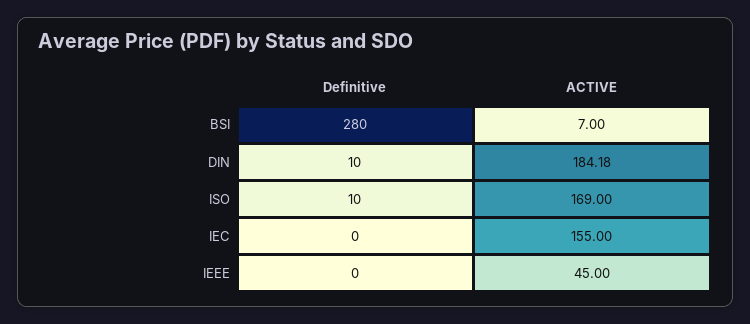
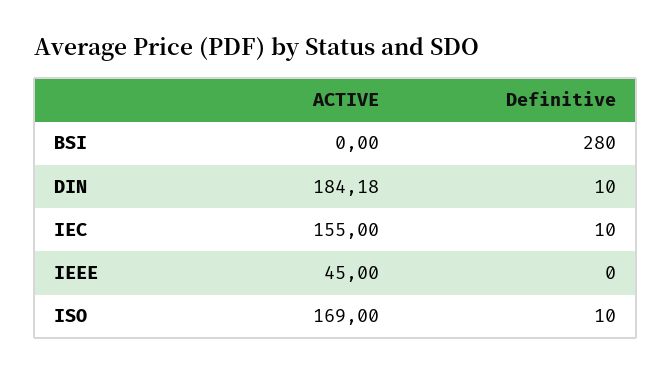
ACTIVE, BSI: 7 -> 0
Definitive, IEC: 0 -> 10

